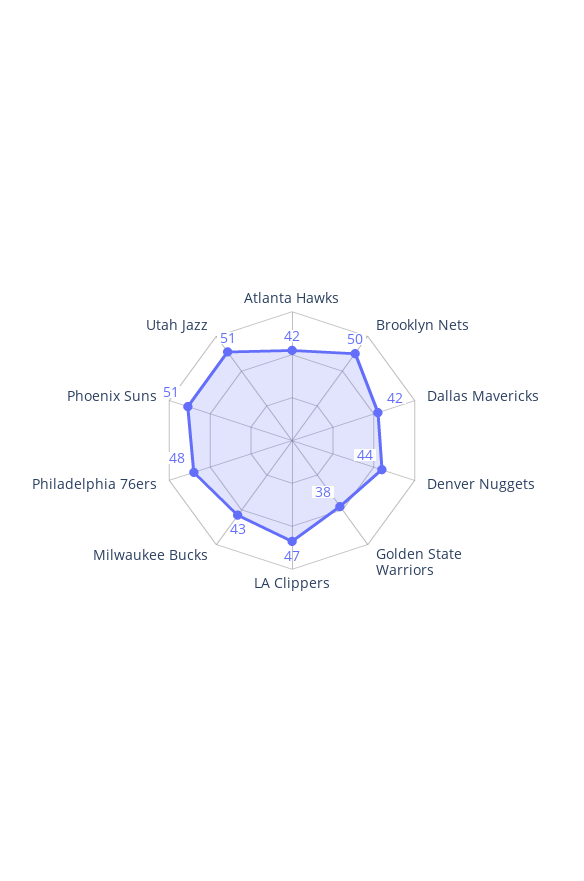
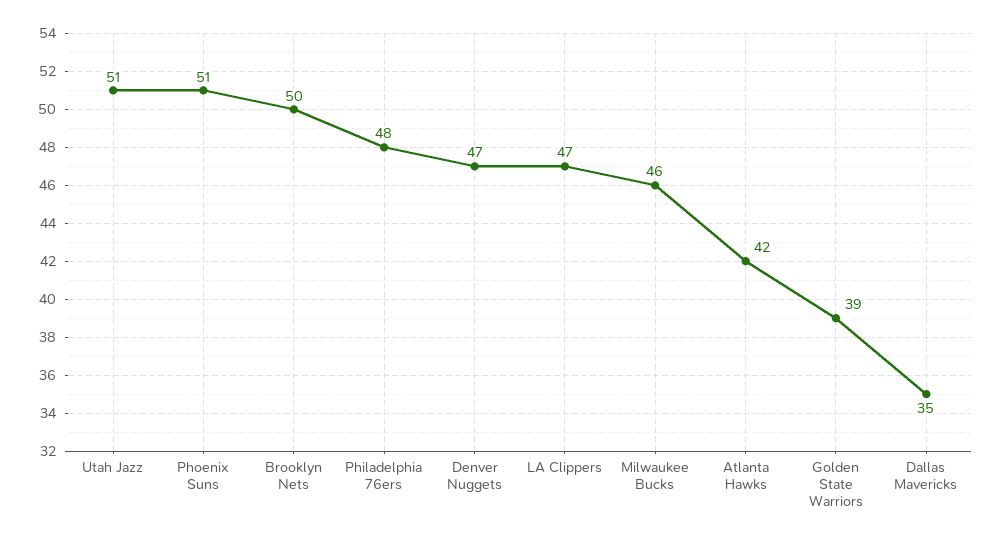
Dallas Mavericks: 42 -> 35
Denver Nuggets: 44 -> 47
Golden State Warriors: 38 -> 39
Milwaukee Bucks: 43 -> 46

